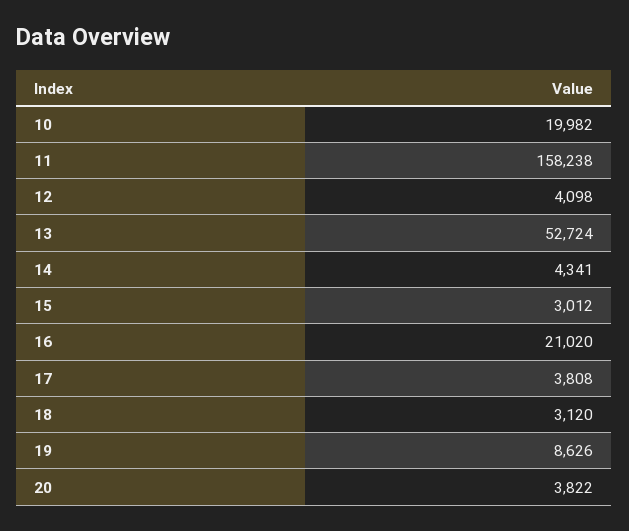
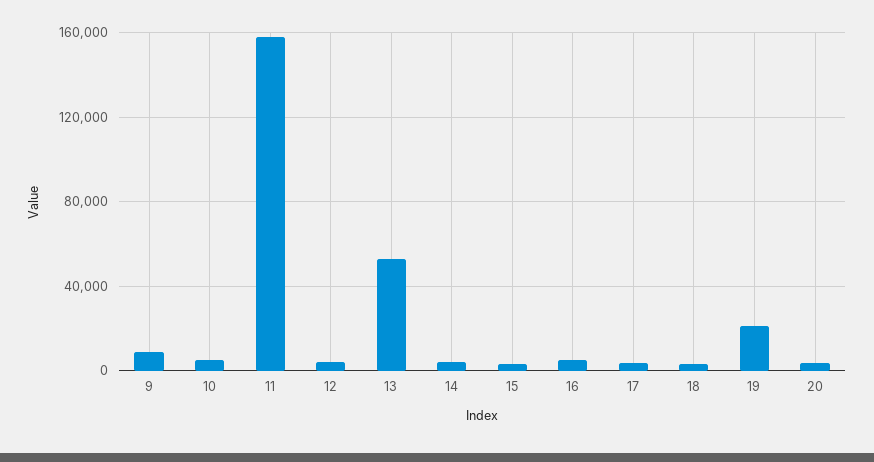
10: 19982 -> 5000
16: 21020 -> 5000
19: 8626 -> 20000
9: none -> 10000

